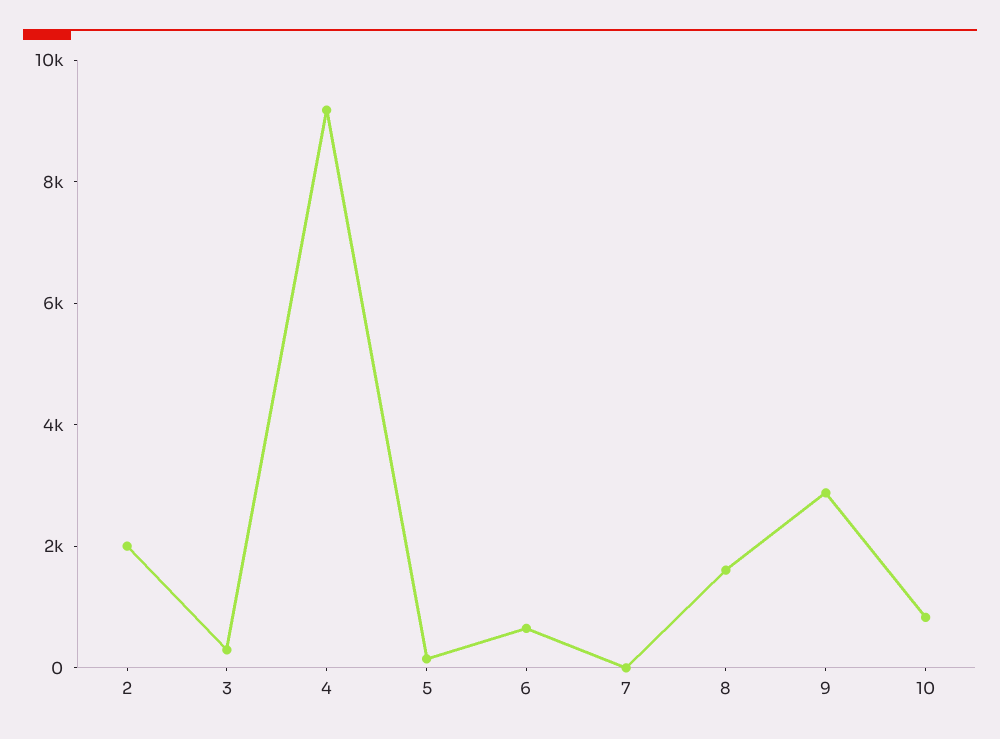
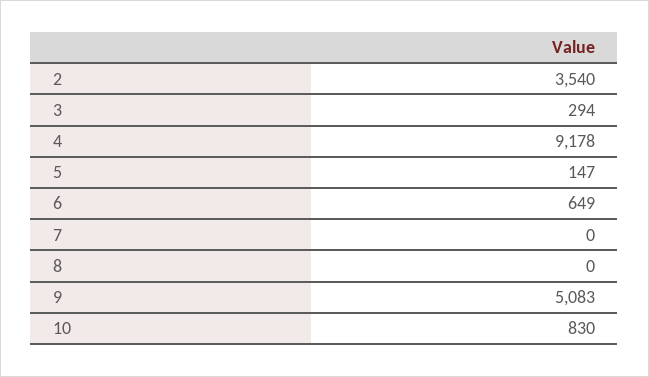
2: 2000 -> 3540
8: 1500 -> 0
9: 3000 -> 5083

